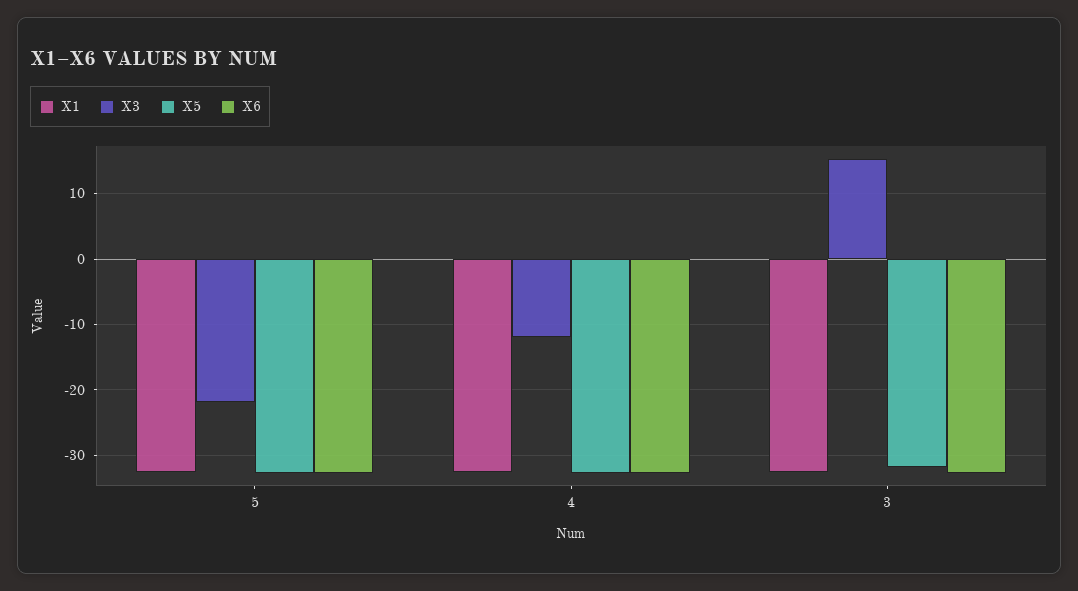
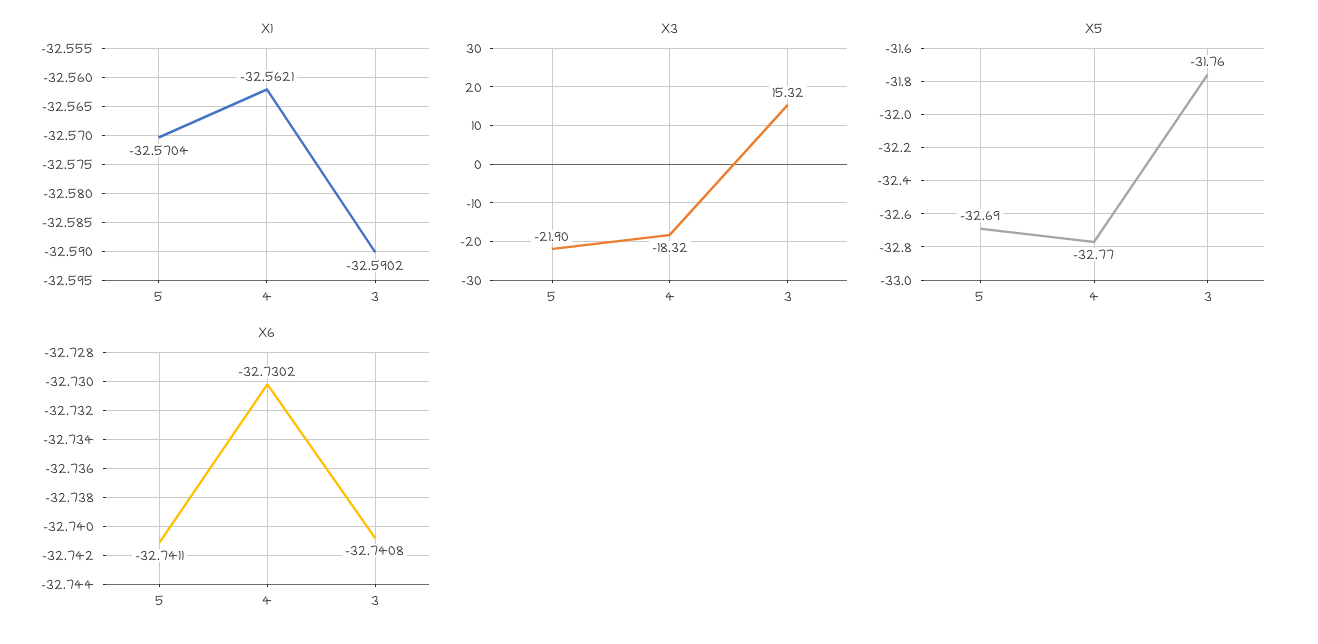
X3, 4: -12 -> -18.32

